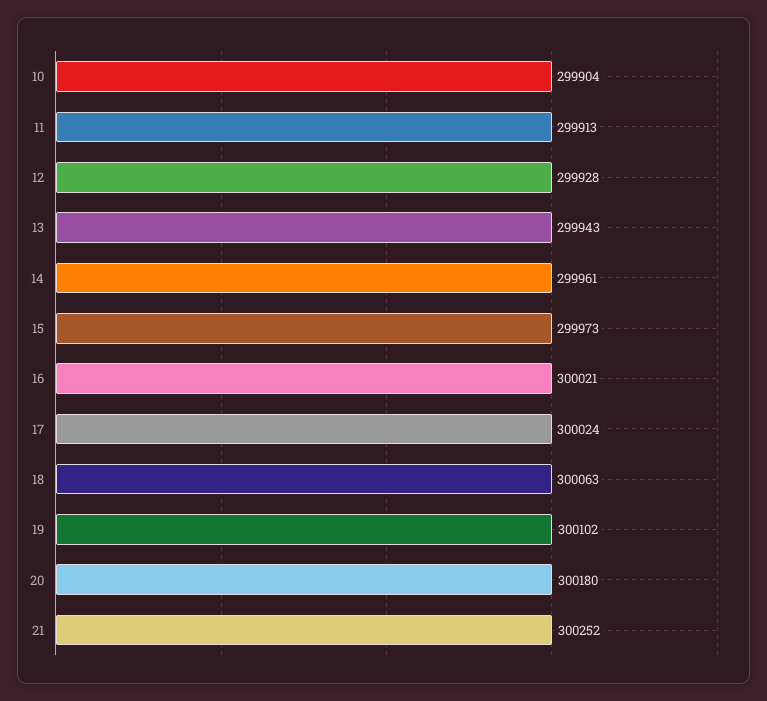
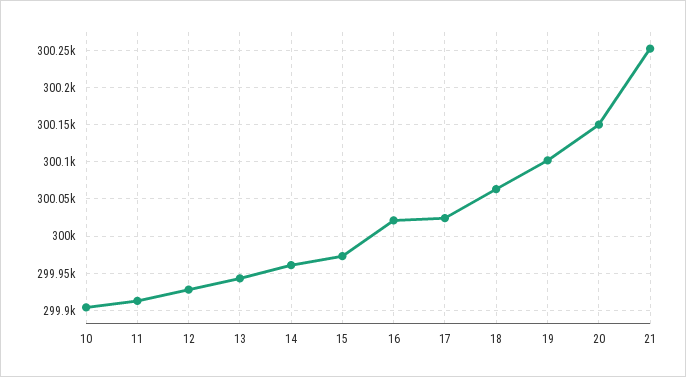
20: 300180 -> 300150

